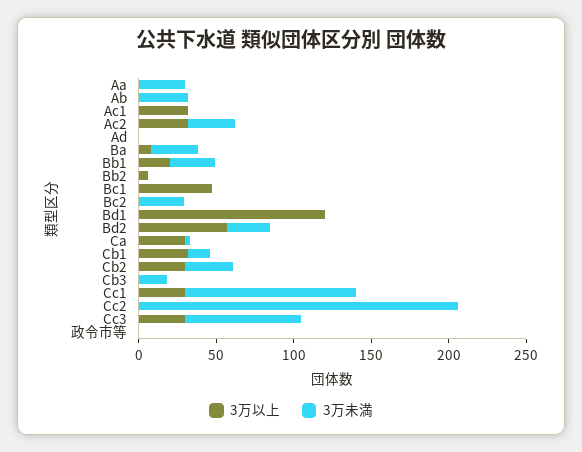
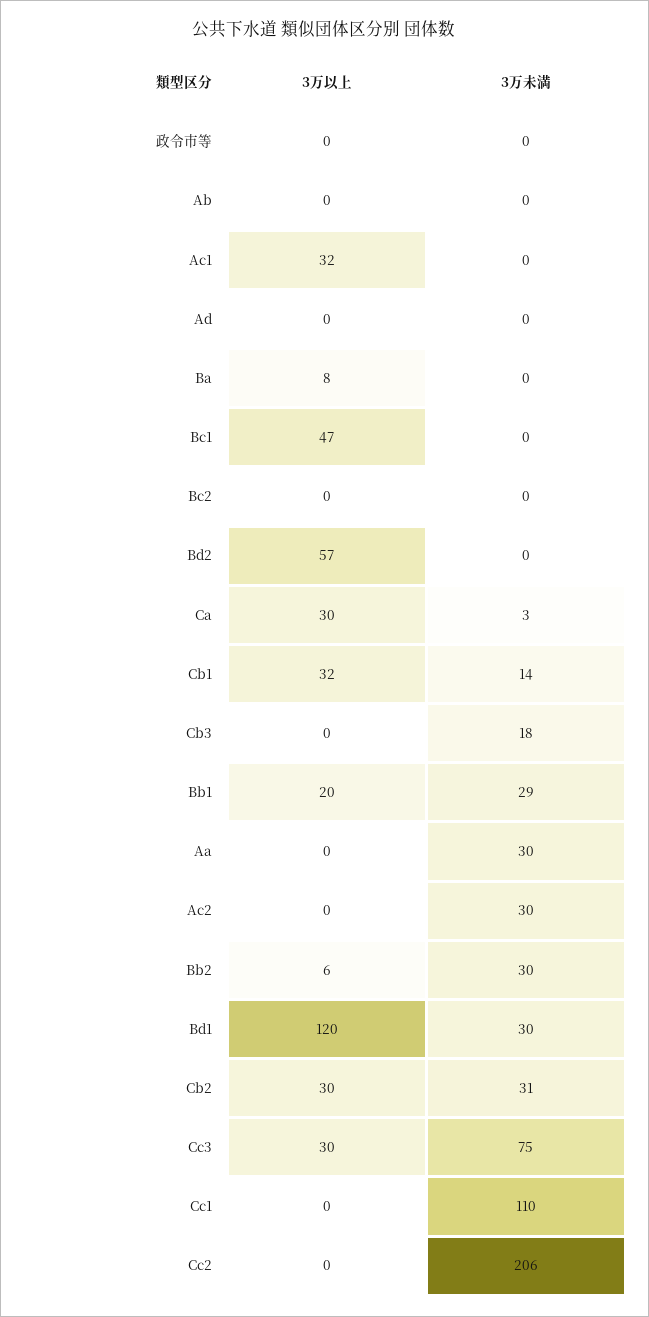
3万未満, Ab: 30 -> 0
3万以上, Ac2: 30 -> 0
3万未満, Ba: 30 -> 0
3万未満, Bb2: 0 -> 30
3万未満, Bc2: 30 -> 0
3万未満, Bd1: 0 -> 30
3万未満, Bd2: 30 -> 0
3万以上, Cc1: 30 -> 0

